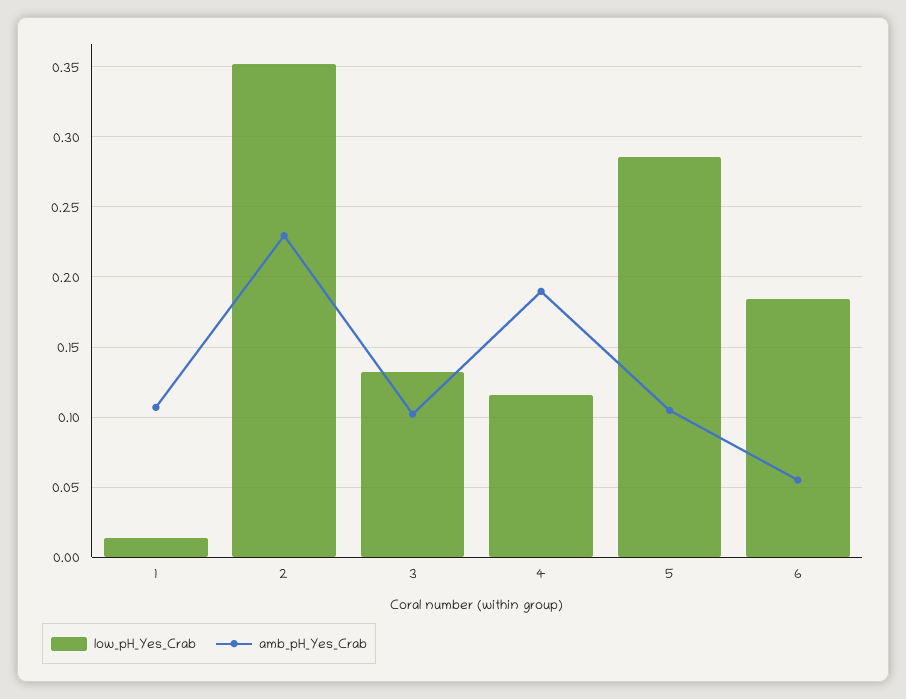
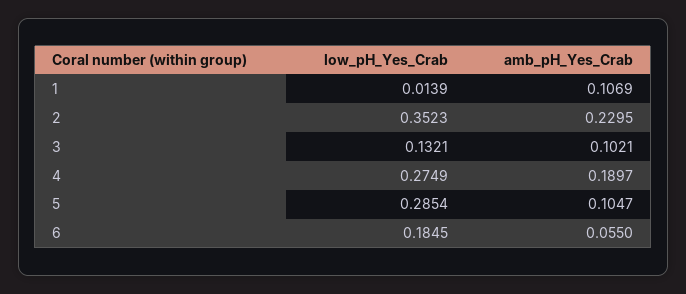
low_pH_Yes_Crab, 4: 0.115 -> 0.2749

